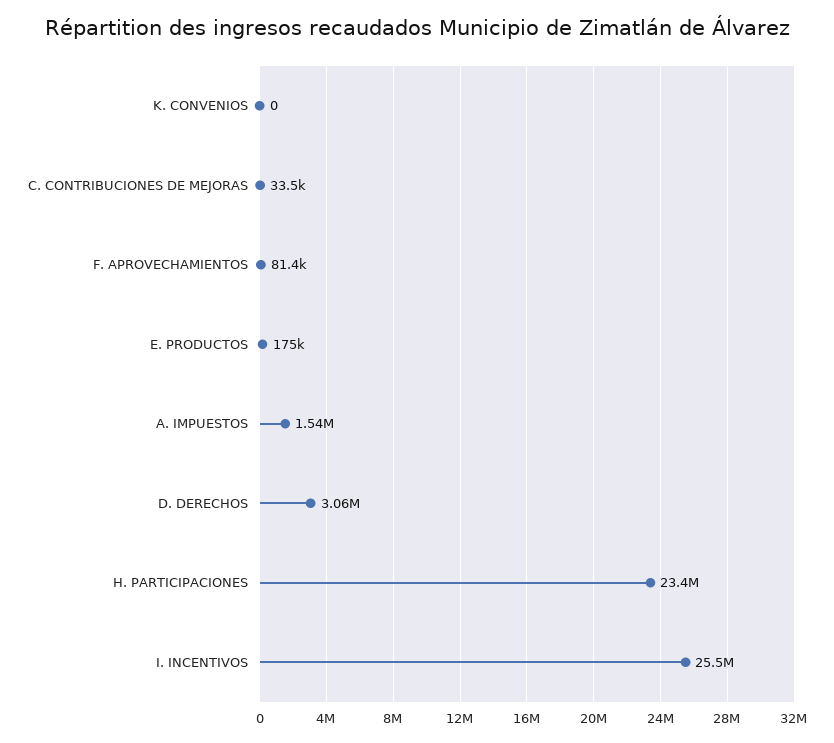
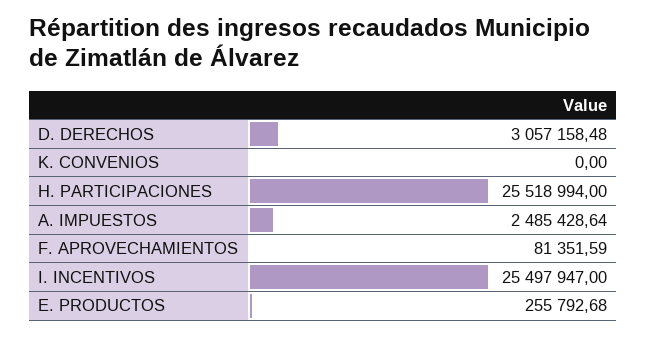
C. CONTRIBUCIONES DE MEJORAS: 33500 -> none
E. PRODUCTOS: 175000 -> 255792.68
A. IMPUESTOS: 1540000 -> 2485428.64
H. PARTICIPACIONES: 23400000 -> 25518994

